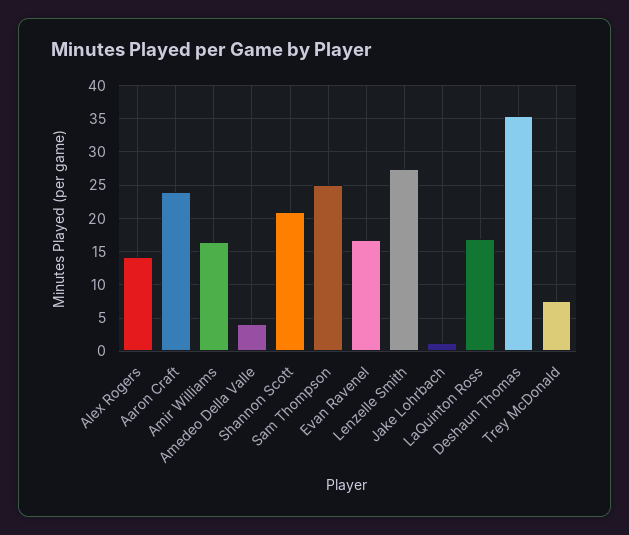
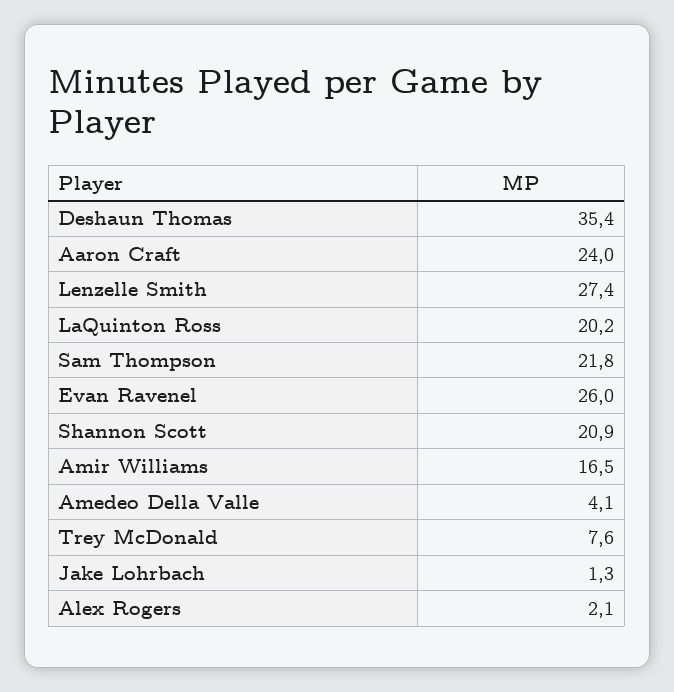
Alex Rogers: 14 -> 2.1
Sam Thompson: 25 -> 21.8
Evan Ravenel: 17 -> 26
LaQuinton Ross: 17 -> 20.2

